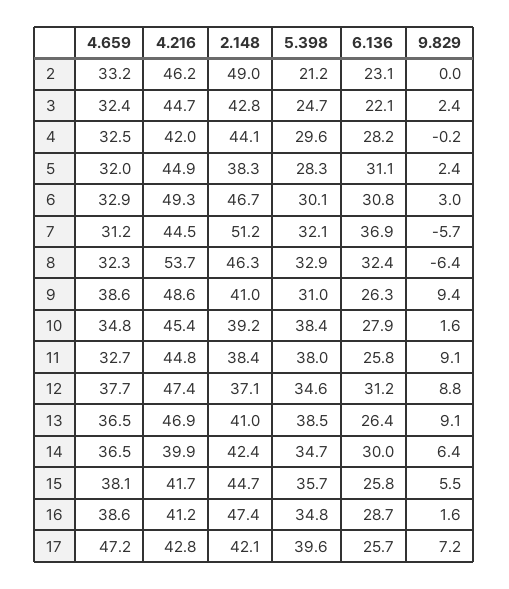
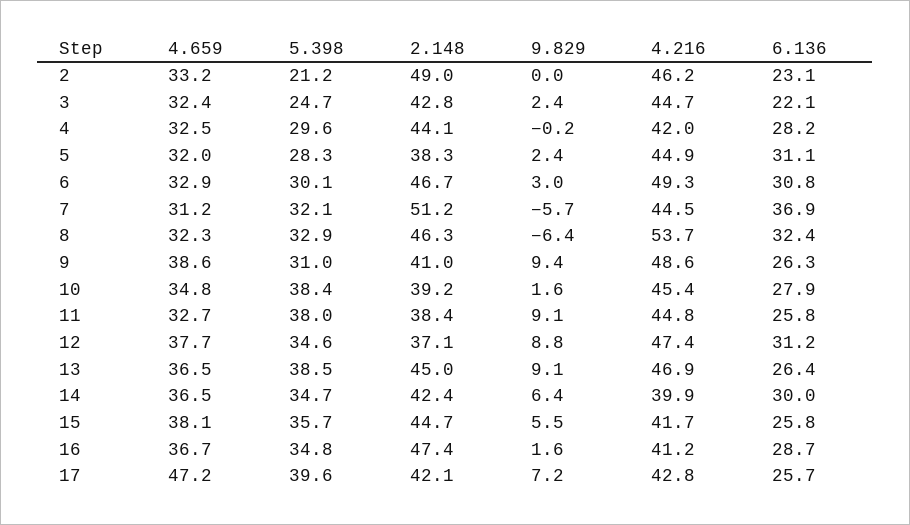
2.148, 13: 41 -> 45
4.659, 16: 38.6 -> 36.7

